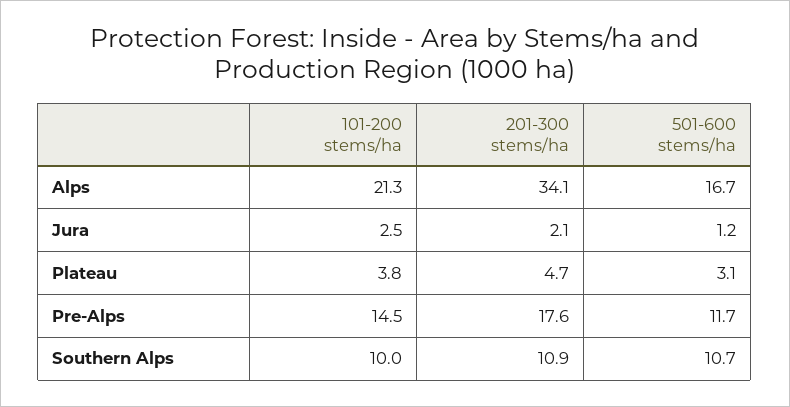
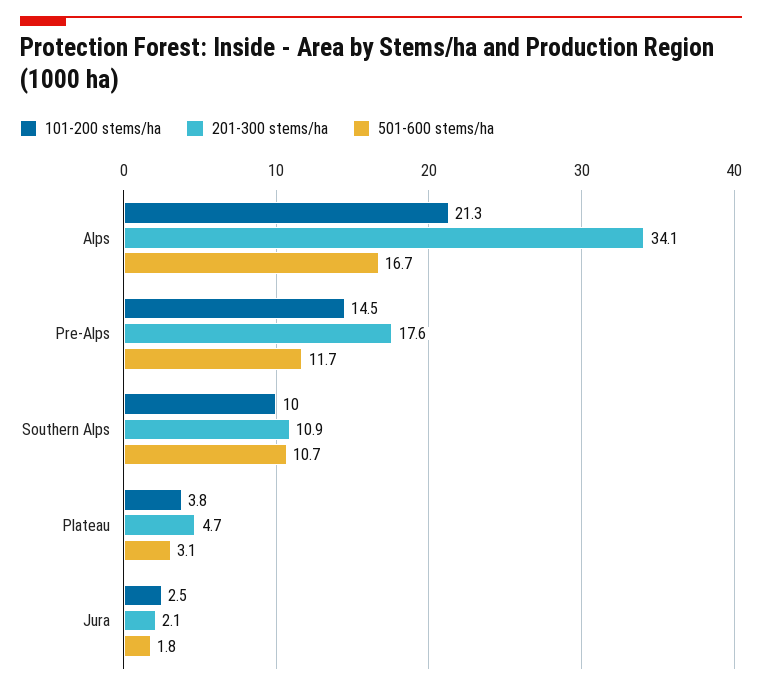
501-600 stems/ha, Jura: 1.2 -> 1.8

